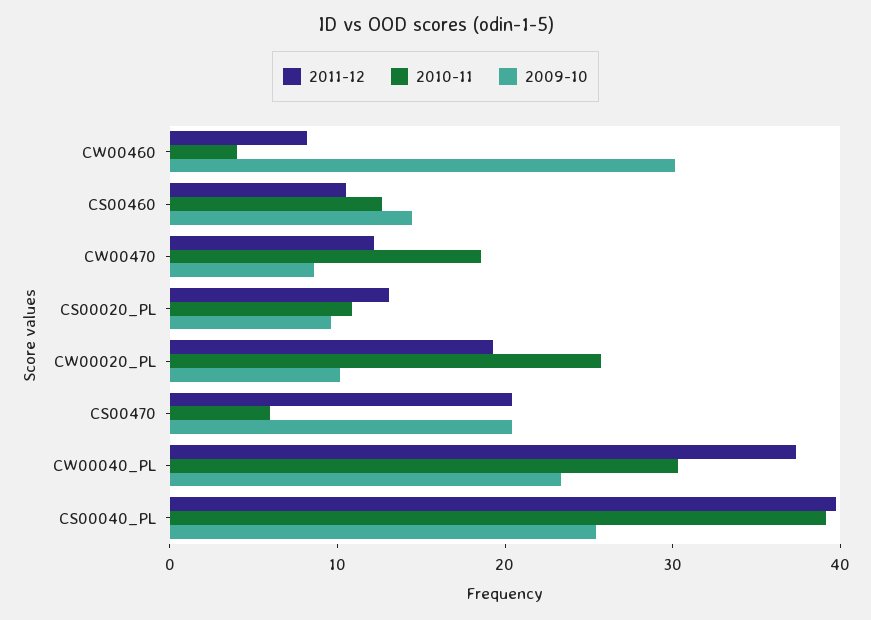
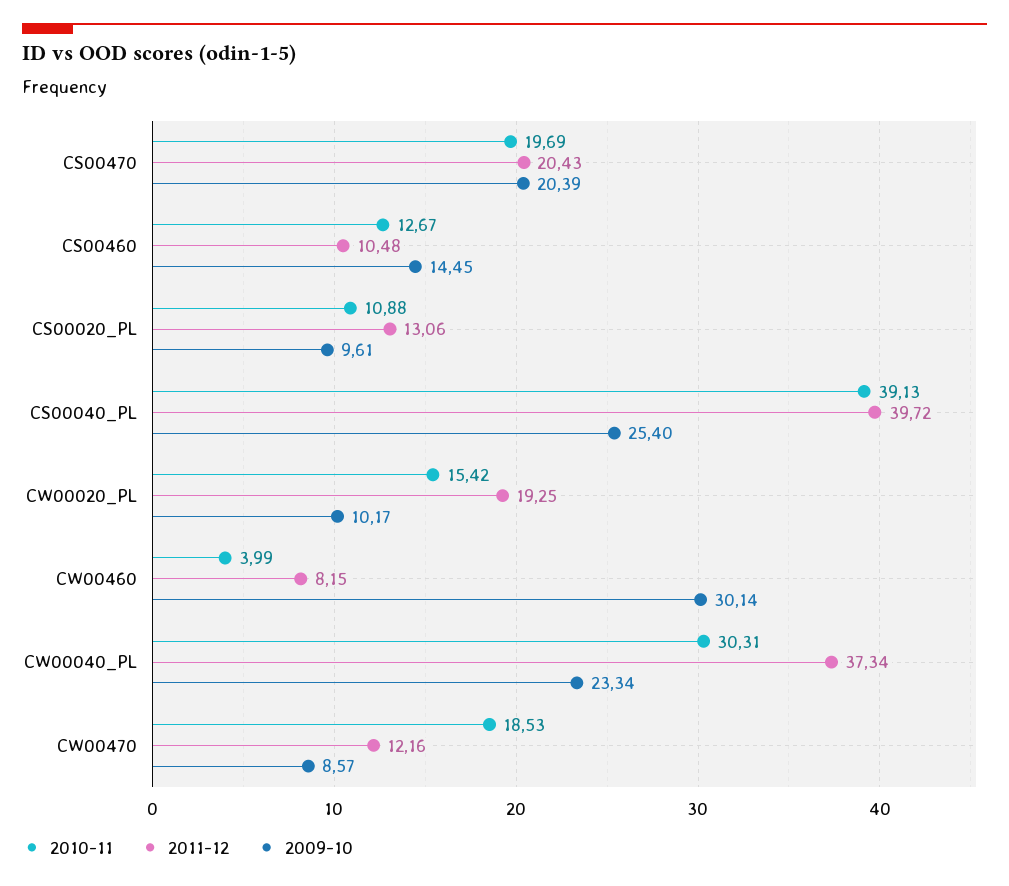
2010-11, CW00020_PL: 26 -> 15.42
2010-11, CS00470: 6 -> 19.69

